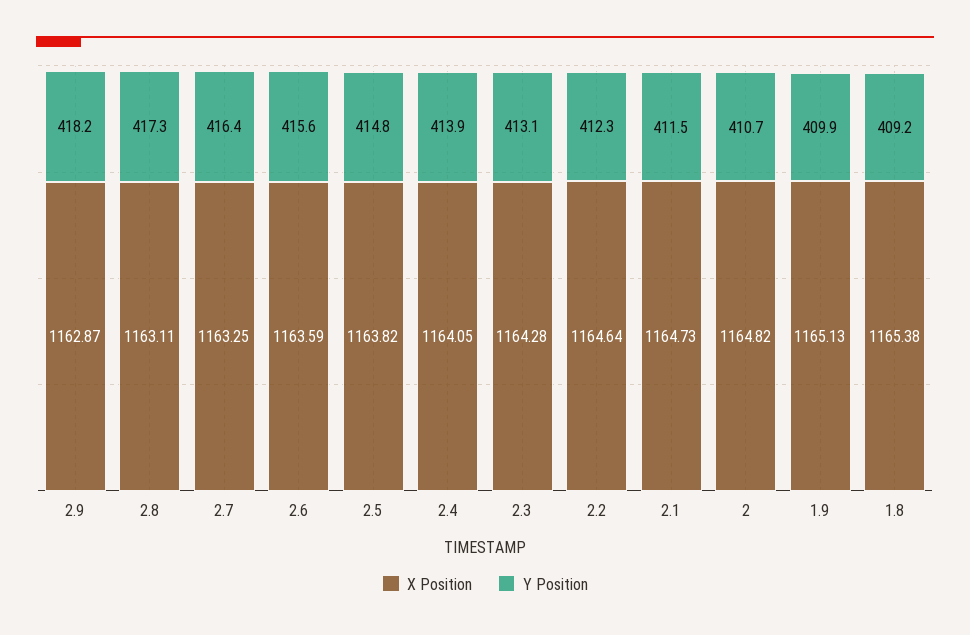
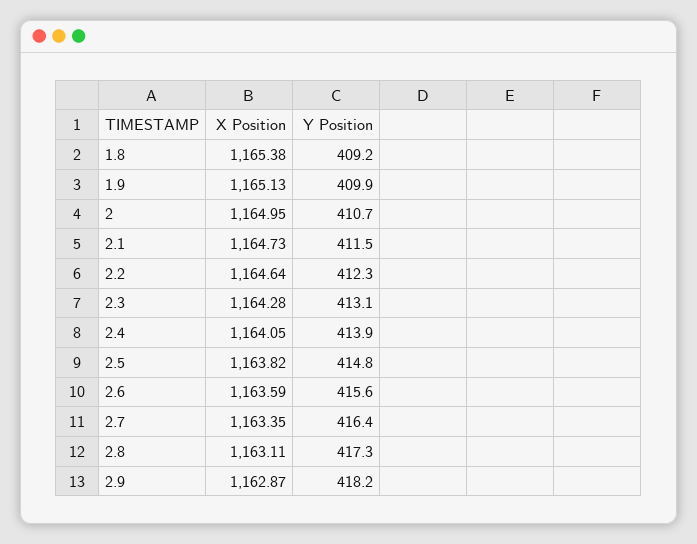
X Position, 2.7: 1163.25 -> 1163.35
X Position, 2: 1164.82 -> 1164.95

